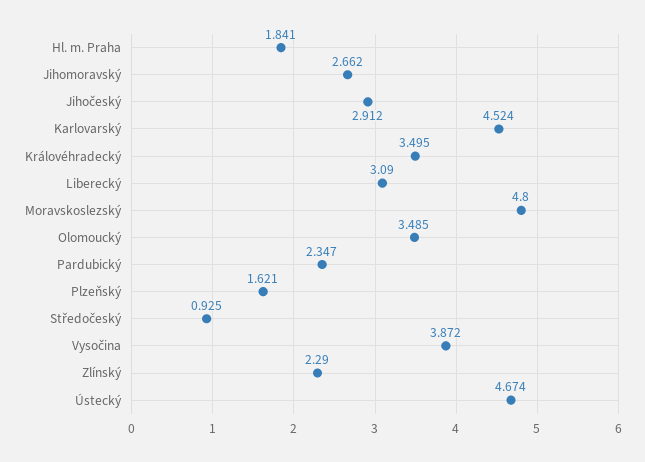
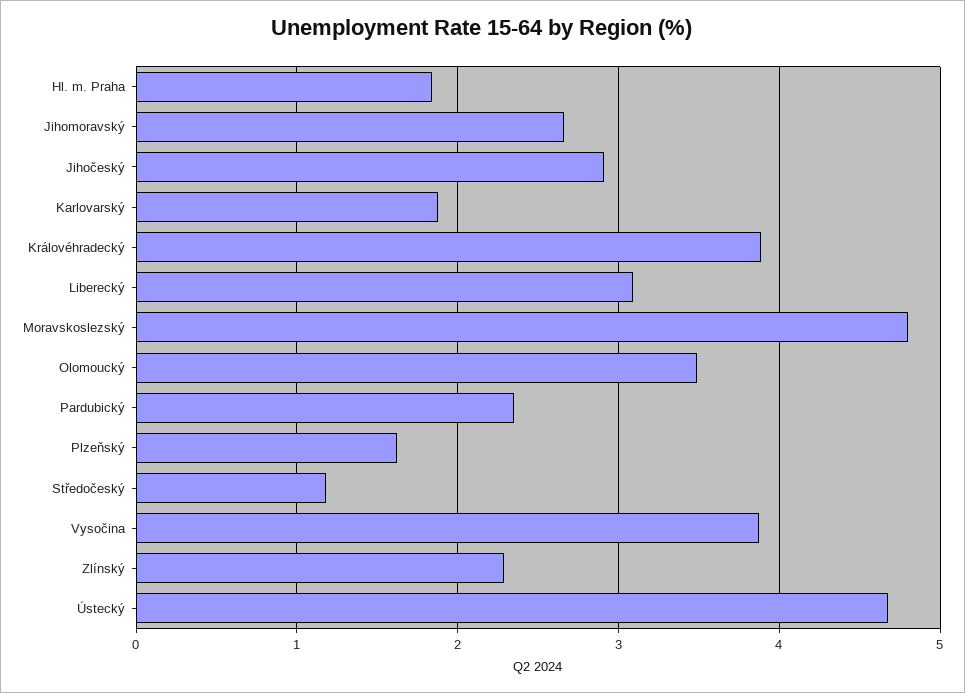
Karlovarský: 4.524 -> 1.9
Královéhradecký: 3.495 -> 3.9
Středočeský: 0.925 -> 1.2

